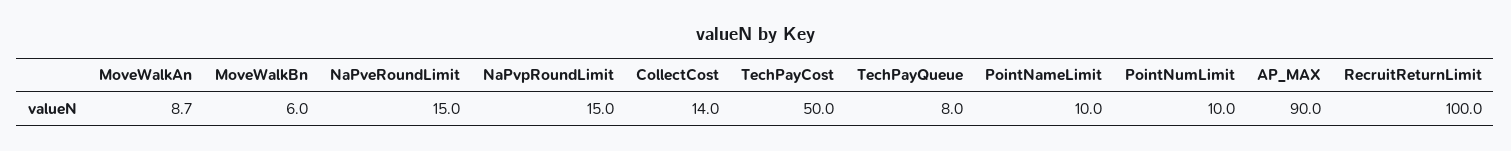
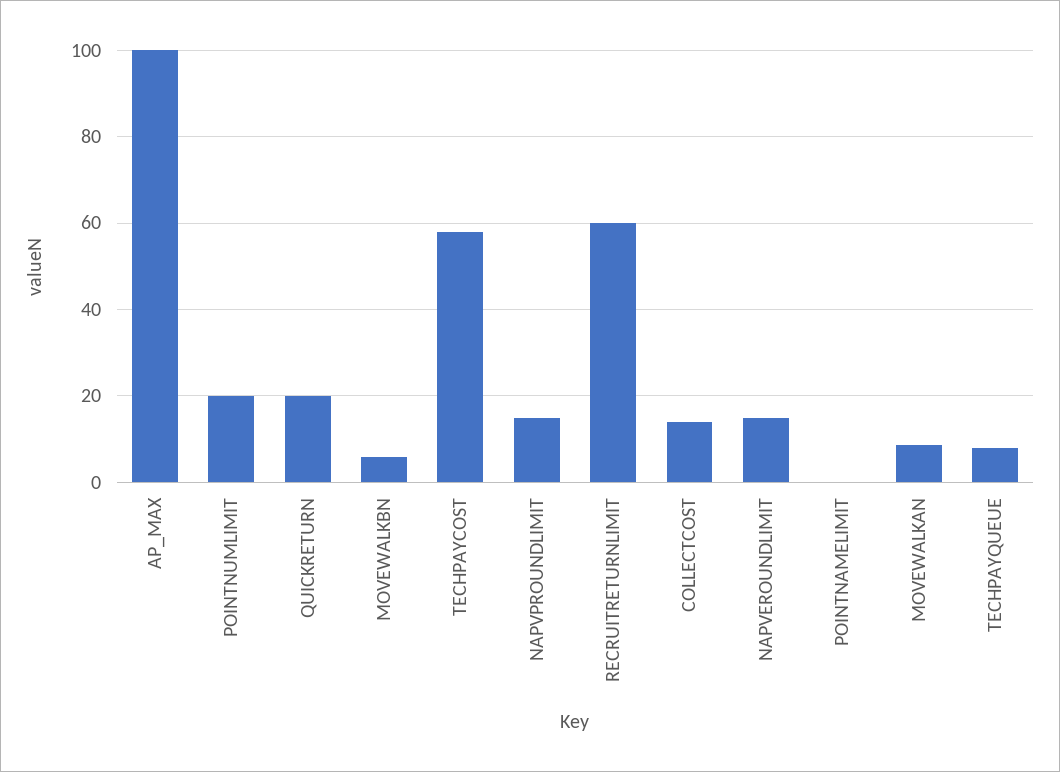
TechPayCost: 50 -> 58
PointNameLimit: 10 -> 0
PointNumLimit: 10 -> 20
AP_MAX: 90 -> 100
RecruitReturnLimit: 100 -> 60
QUICKRETURN: none -> 20

